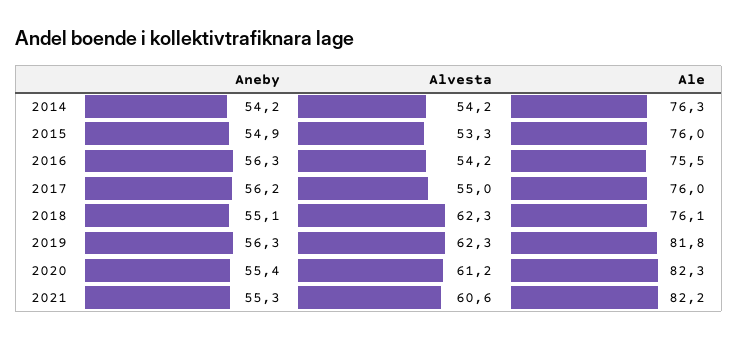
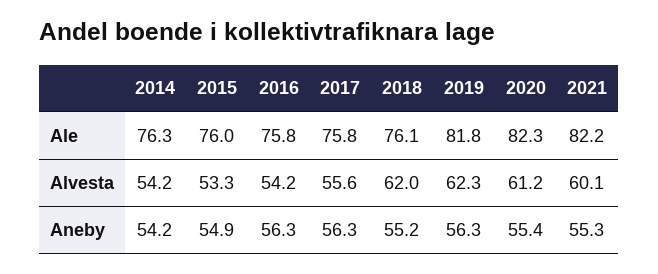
Ale, 2016: 75.5 -> 75.8
Aneby, 2017: 56.2 -> 56.3
Alvesta, 2017: 55 -> 55.6
Ale, 2017: 76 -> 75.8
Aneby, 2018: 55.1 -> 55.2
Alvesta, 2018: 62.3 -> 62
Alvesta, 2021: 60.6 -> 60.1

